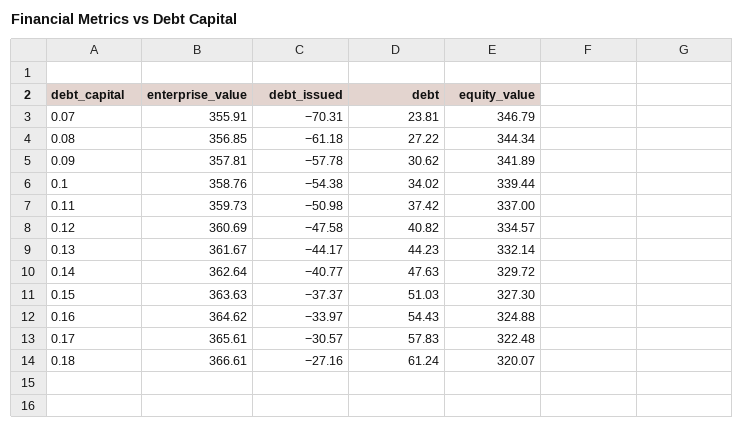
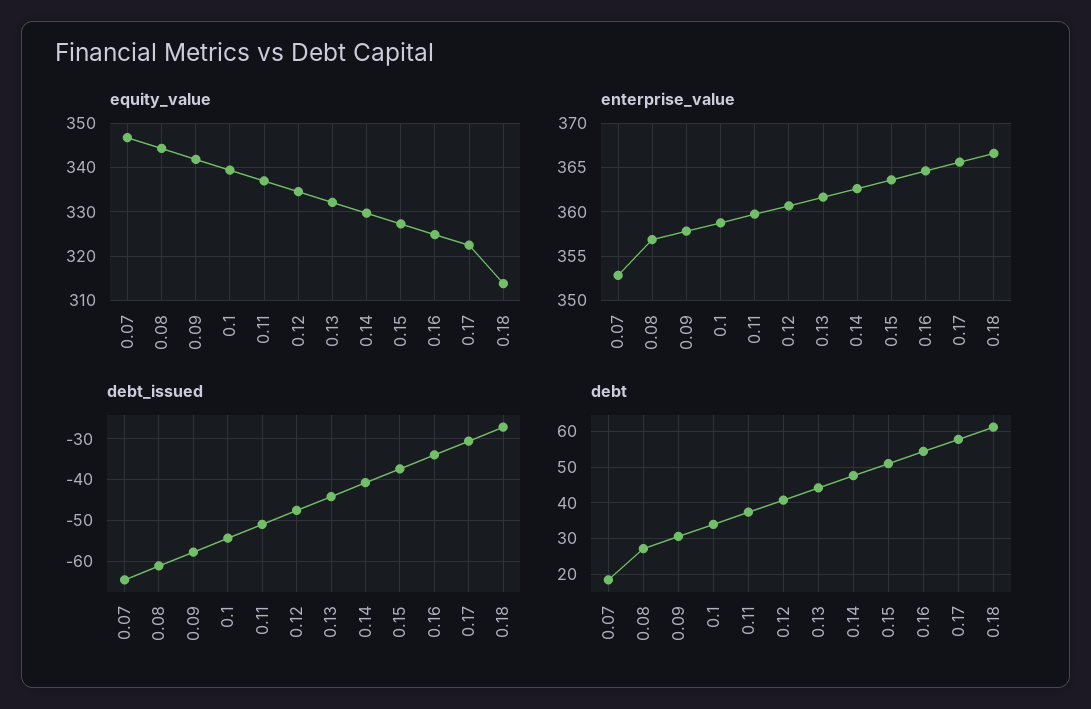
enterprise_value, 0.07: 355.91 -> 353
debt_issued, 0.07: -70.31 -> -64
debt, 0.07: 23.81 -> 18
equity_value, 0.18: 320.07 -> 314

